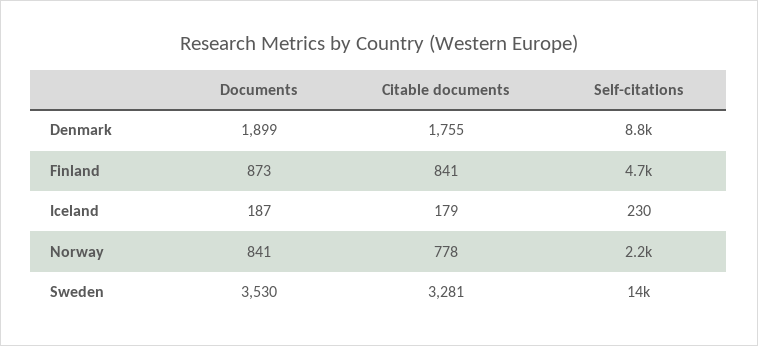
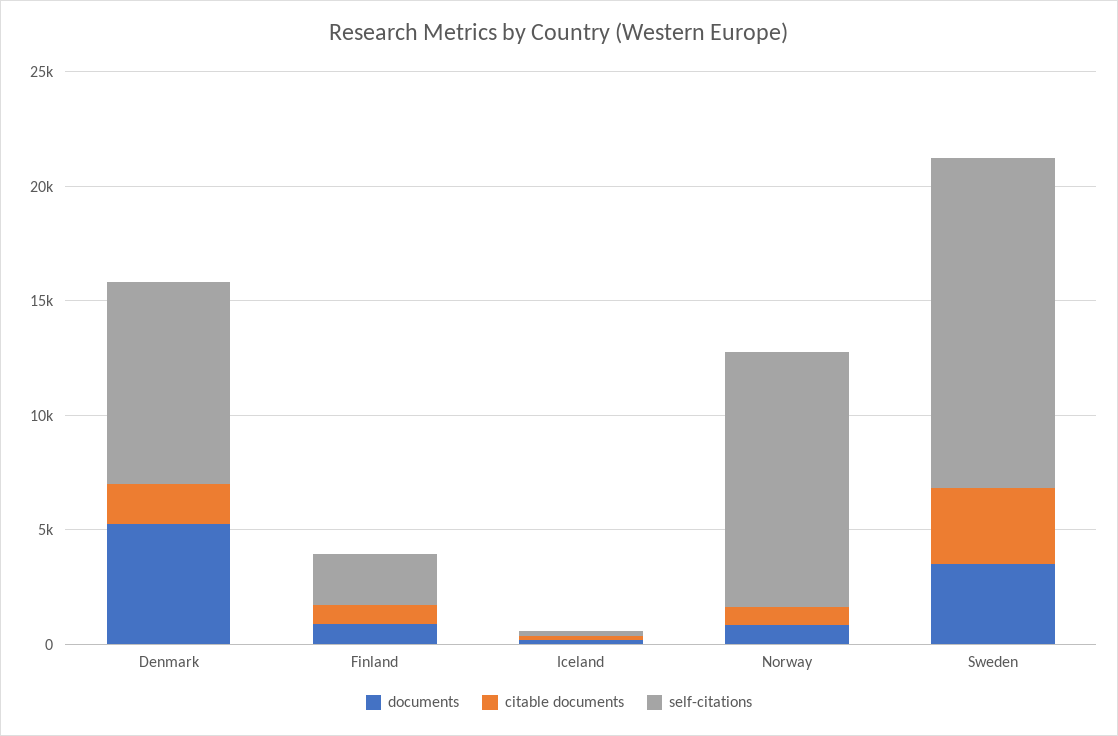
Documents, Denmark: 1899 -> 5000
Self-citations, Finland: 4700 -> 2000
Self-citations, Norway: 2200 -> 11000

